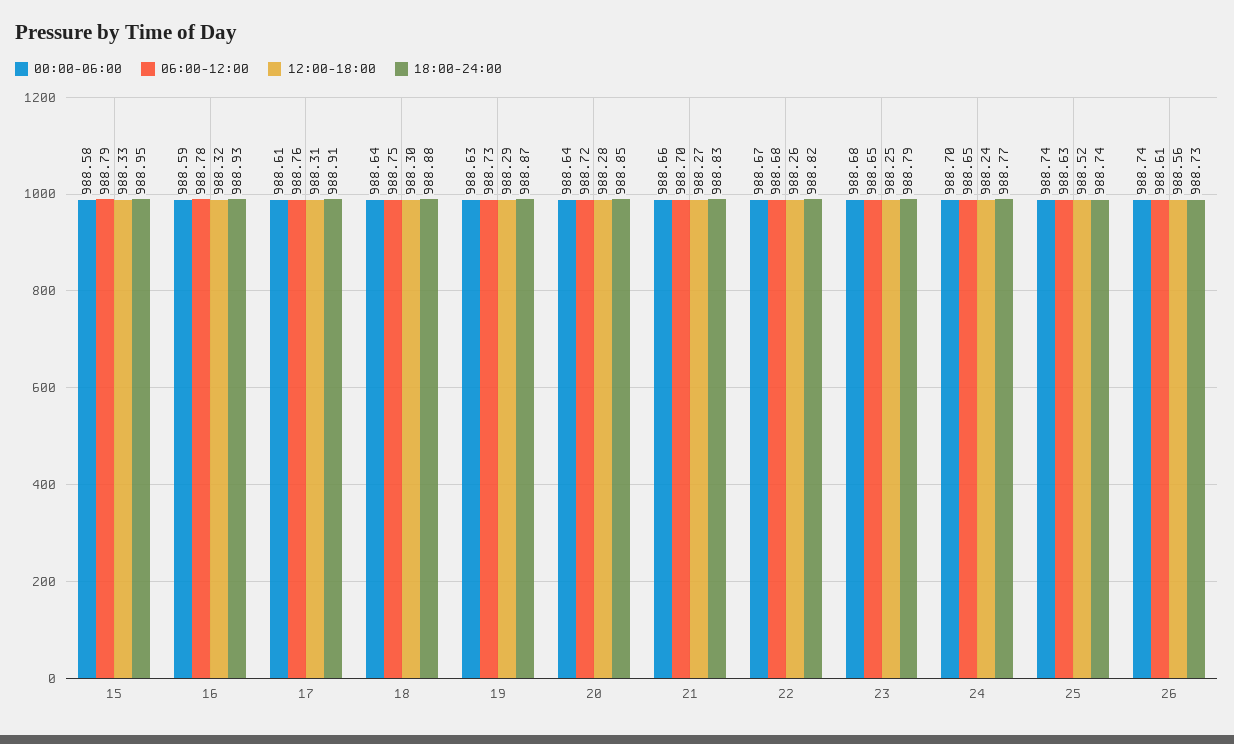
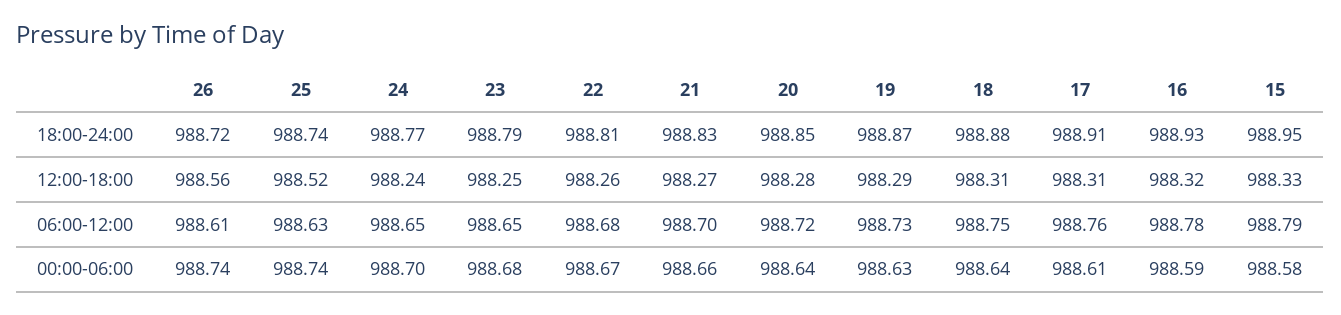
12:00-18:00, 18: 988.3 -> 988.31
18:00-24:00, 22: 988.82 -> 988.81
18:00-24:00, 26: 988.73 -> 988.72

